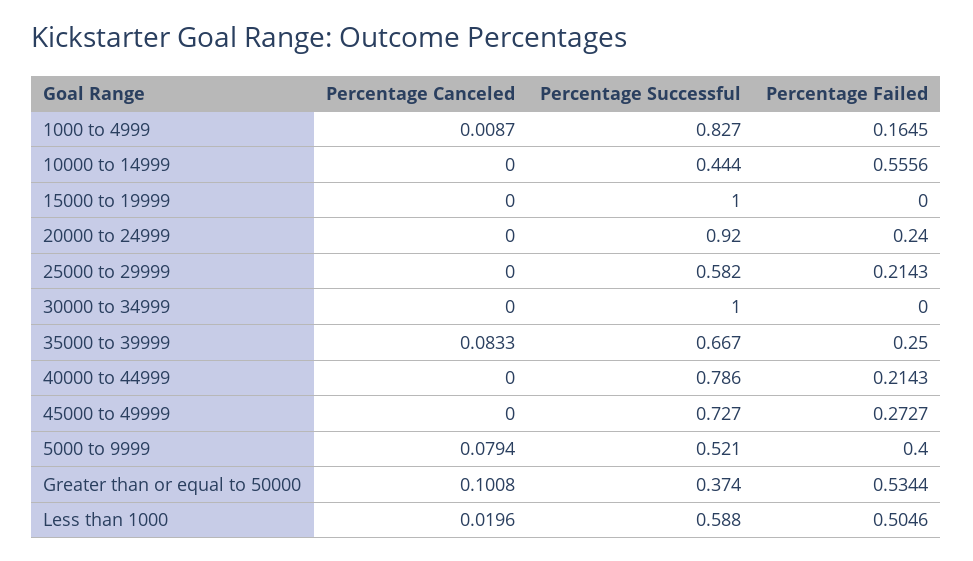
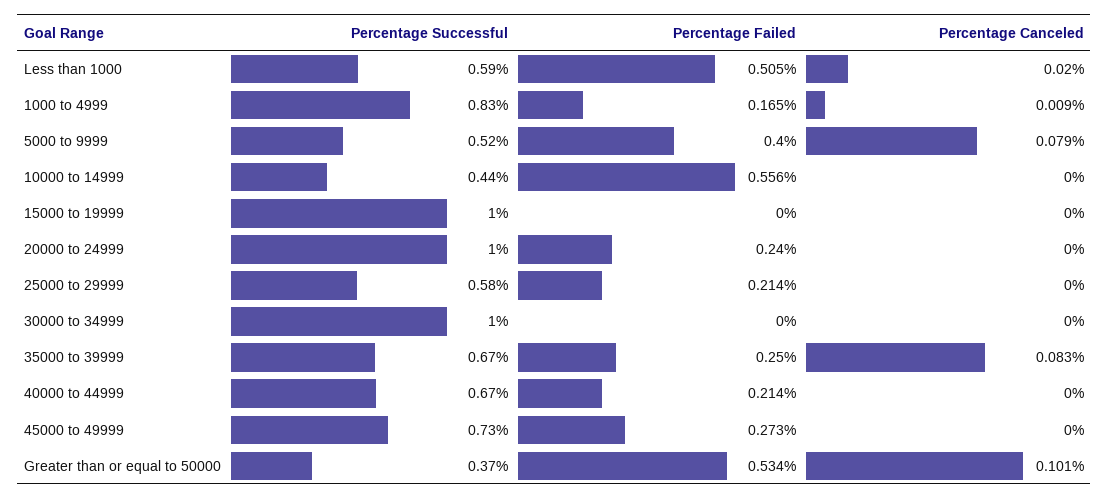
Percentage Successful, 20000 to 24999: 0.92 -> 1
Percentage Successful, 40000 to 44999: 0.786 -> 0.67

